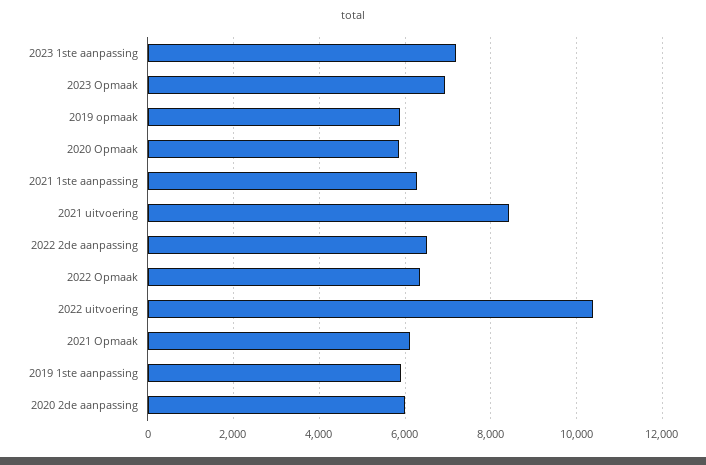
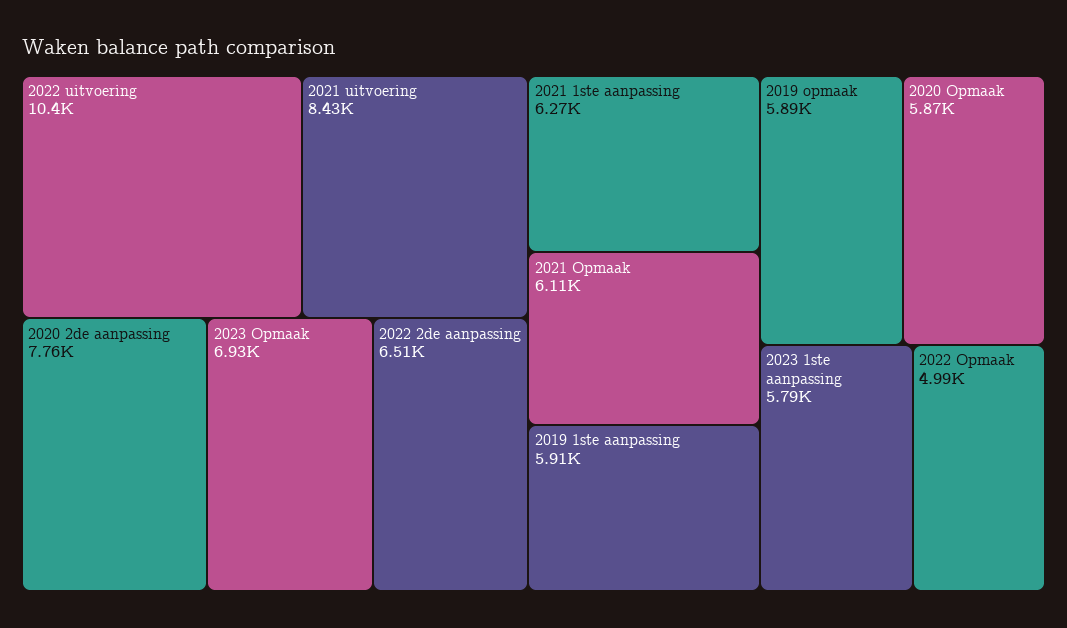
2023 1ste aanpassing: 7200 -> 5790
2022 Opmaak: 6400 -> 4990
2020 2de aanpassing: 6000 -> 7760

